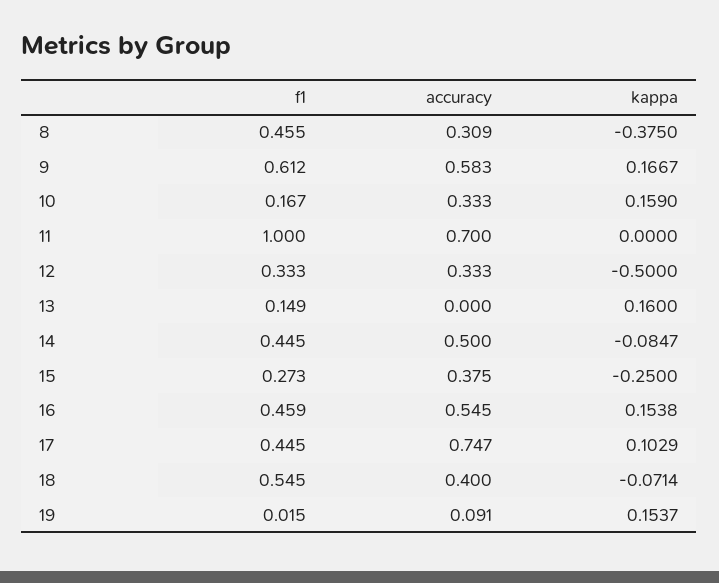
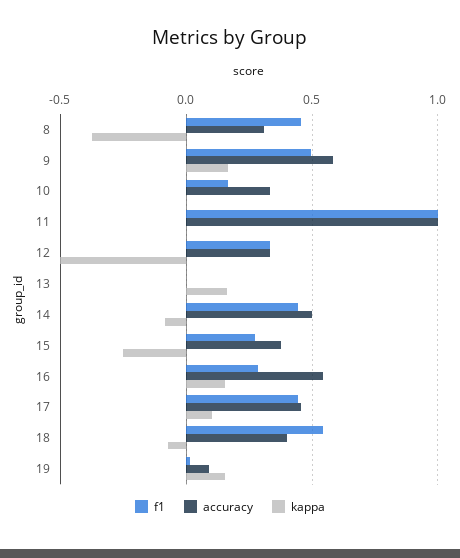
f1, 9: 0.612 -> 0.5
kappa, 10: 0.159 -> 0
accuracy, 11: 0.7 -> 1
f1, 13: 0.149 -> 0
f1, 16: 0.459 -> 0.3
accuracy, 17: 0.747 -> 0.45

